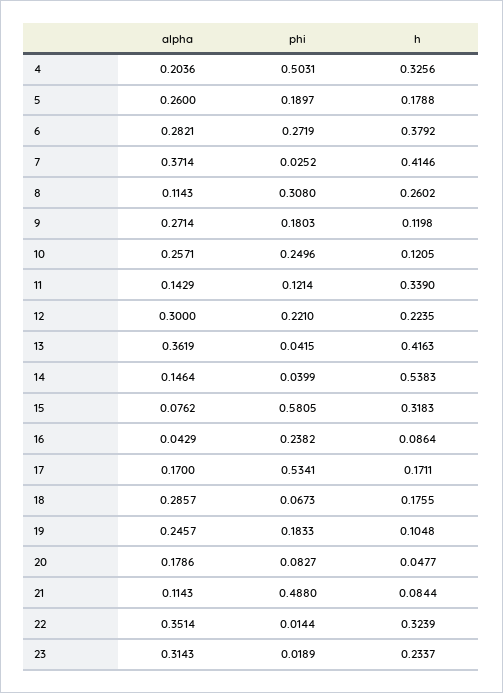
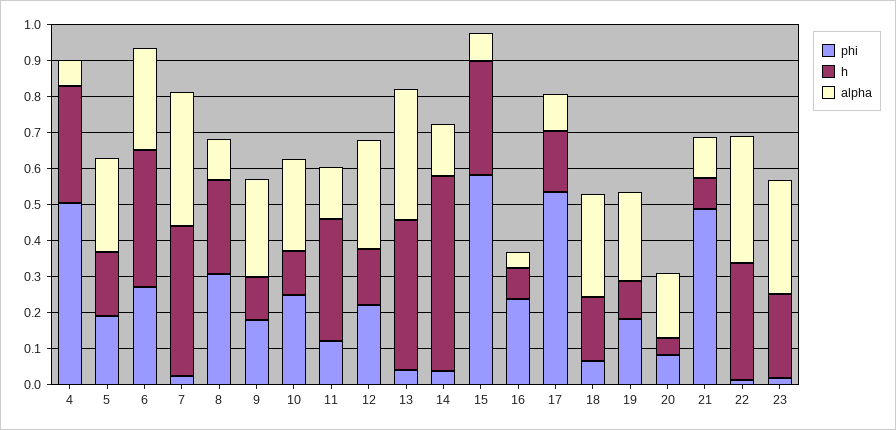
alpha, 4: 0.2036 -> 0.075
h, 12: 0.2235 -> 0.15
alpha, 17: 0.17 -> 0.1

